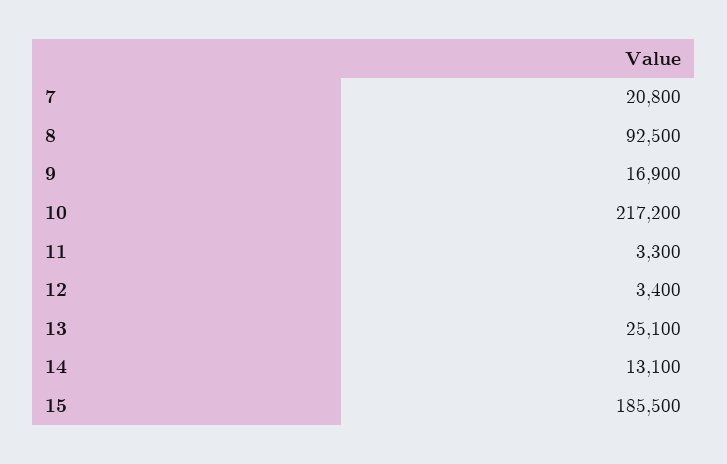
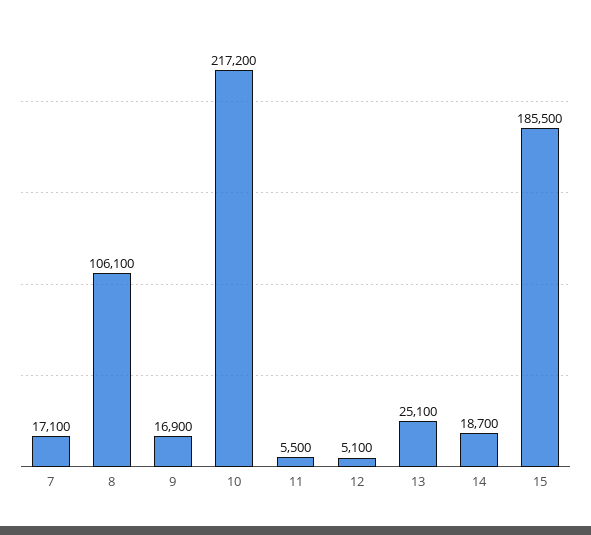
7: 20800 -> 17100
8: 92500 -> 106100
11: 3300 -> 5500
12: 3400 -> 5100
14: 13100 -> 18700

